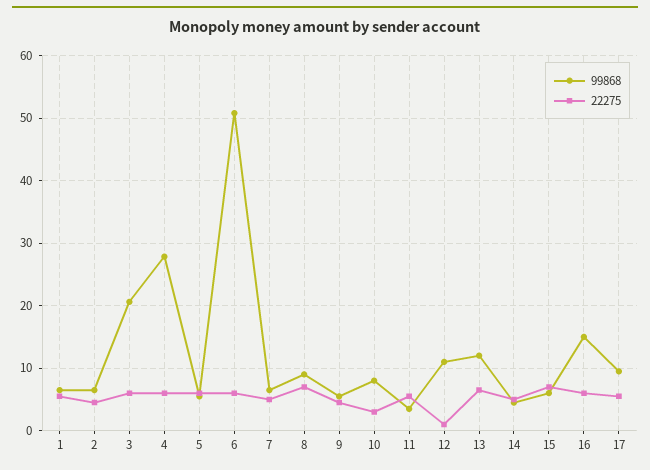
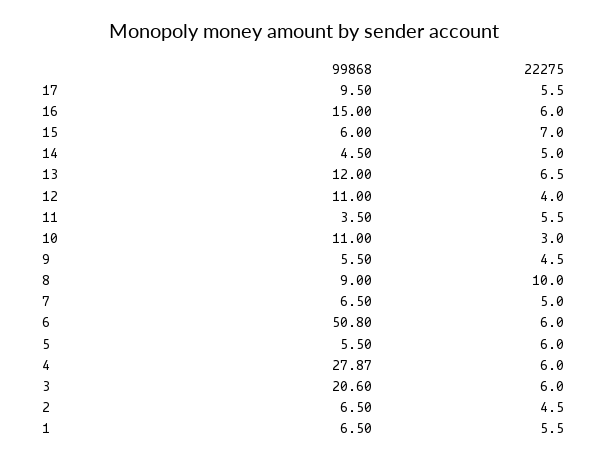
22275, 8: 7 -> 10
99868, 10: 8 -> 11
22275, 12: 1 -> 4

